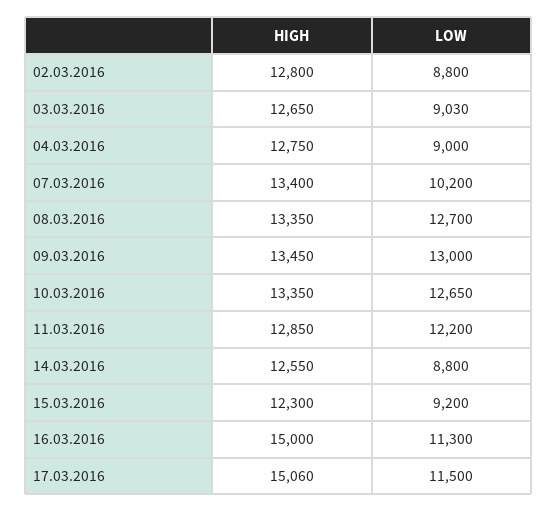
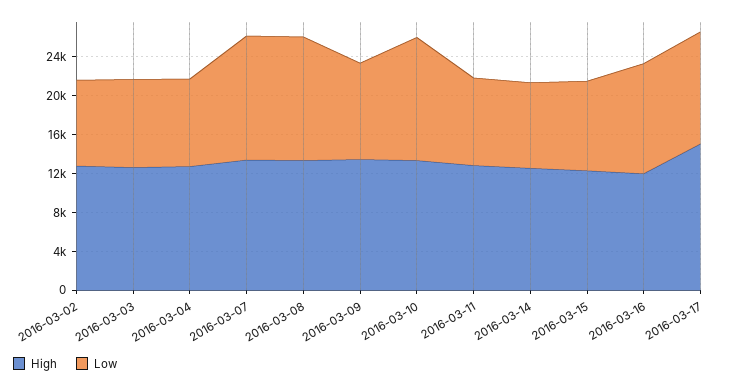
LOW, 07.03.2016: 10200 -> 13000
LOW, 09.03.2016: 13000 -> 10000
LOW, 11.03.2016: 12200 -> 9000
HIGH, 16.03.2016: 15000 -> 12000

